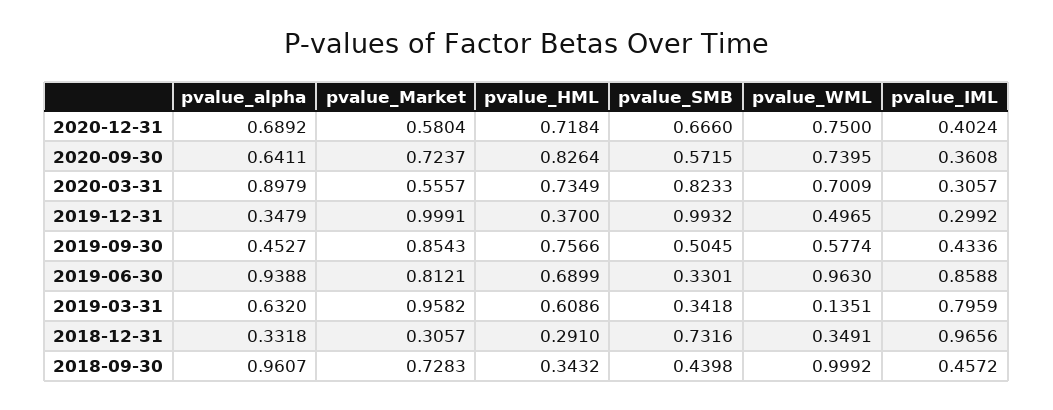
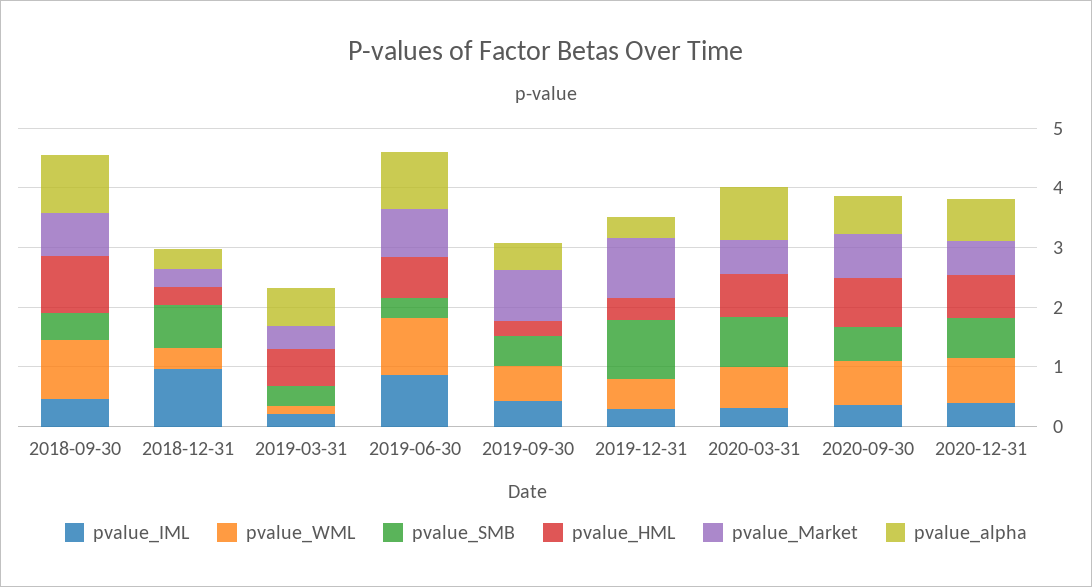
pvalue_HML, 2019-09-30: 0.7566 -> 0.2
pvalue_Market, 2019-03-31: 0.9582 -> 0.4
pvalue_IML, 2019-03-31: 0.7959 -> 0.2
pvalue_HML, 2018-09-30: 0.3432 -> 1

